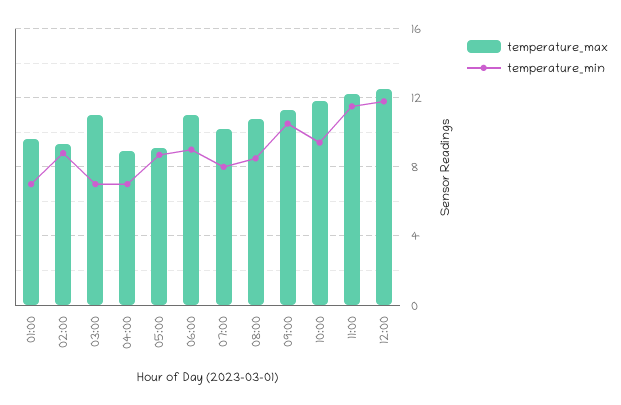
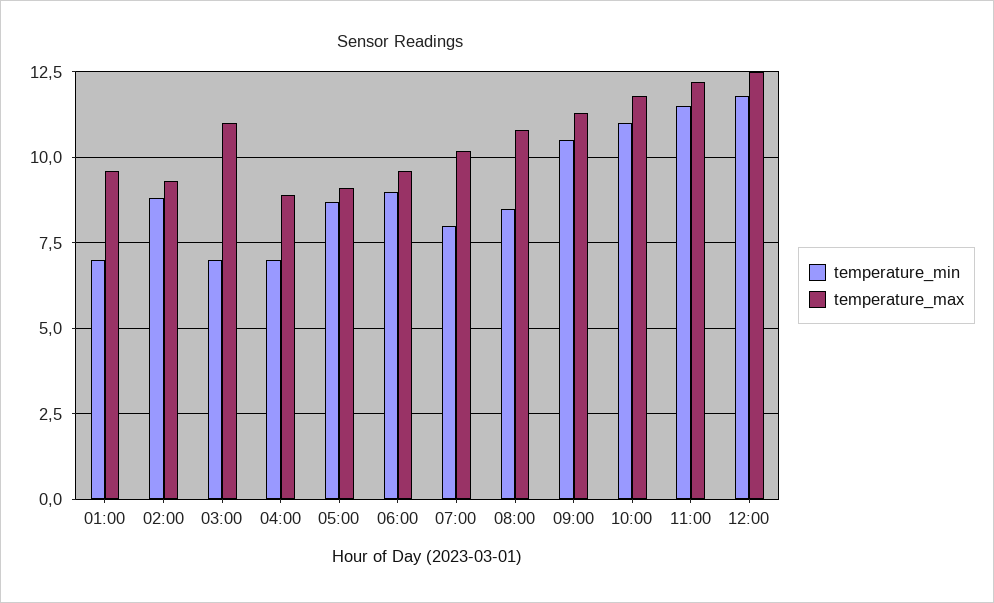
temperature_max, 06:00: 11 -> 9.5
temperature_min, 10:00: 9.5 -> 11

